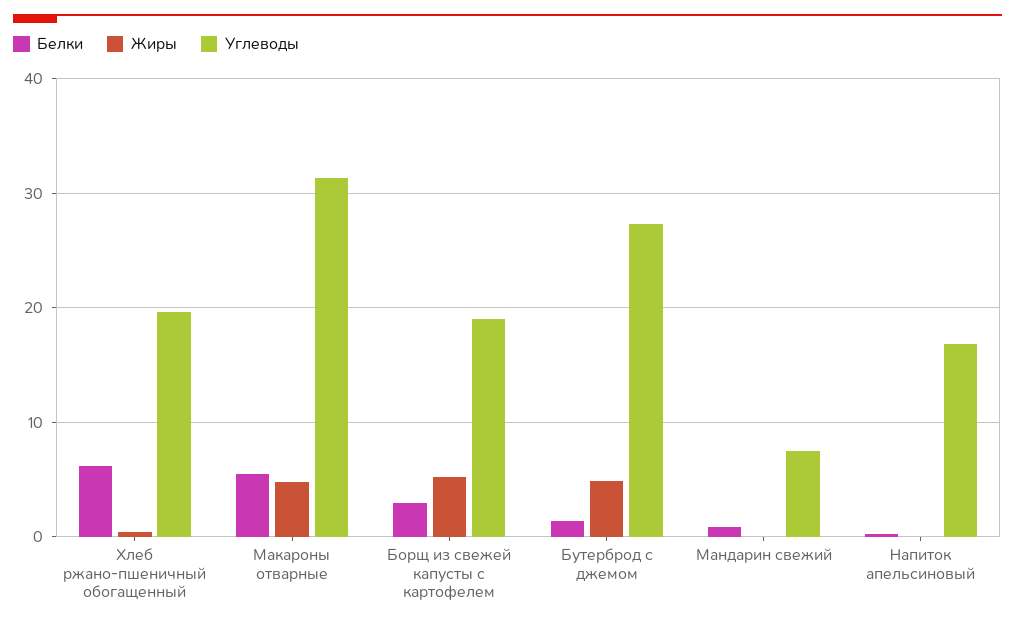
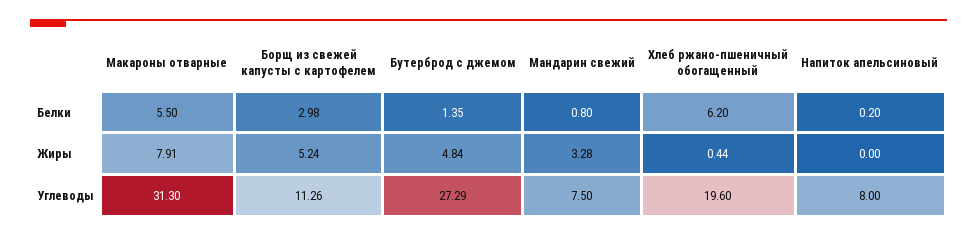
Жиры, Макароны отварные: 5 -> 7.91
Углеводы, Борщ из свежей капусты с картофелем: 19 -> 11.26
Жиры, Мандарин свежий: 0 -> 3.28
Углеводы, Напиток апельсиновый: 17 -> 8

